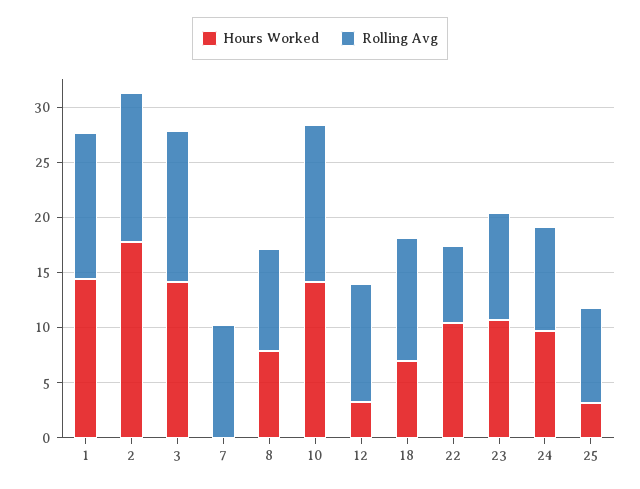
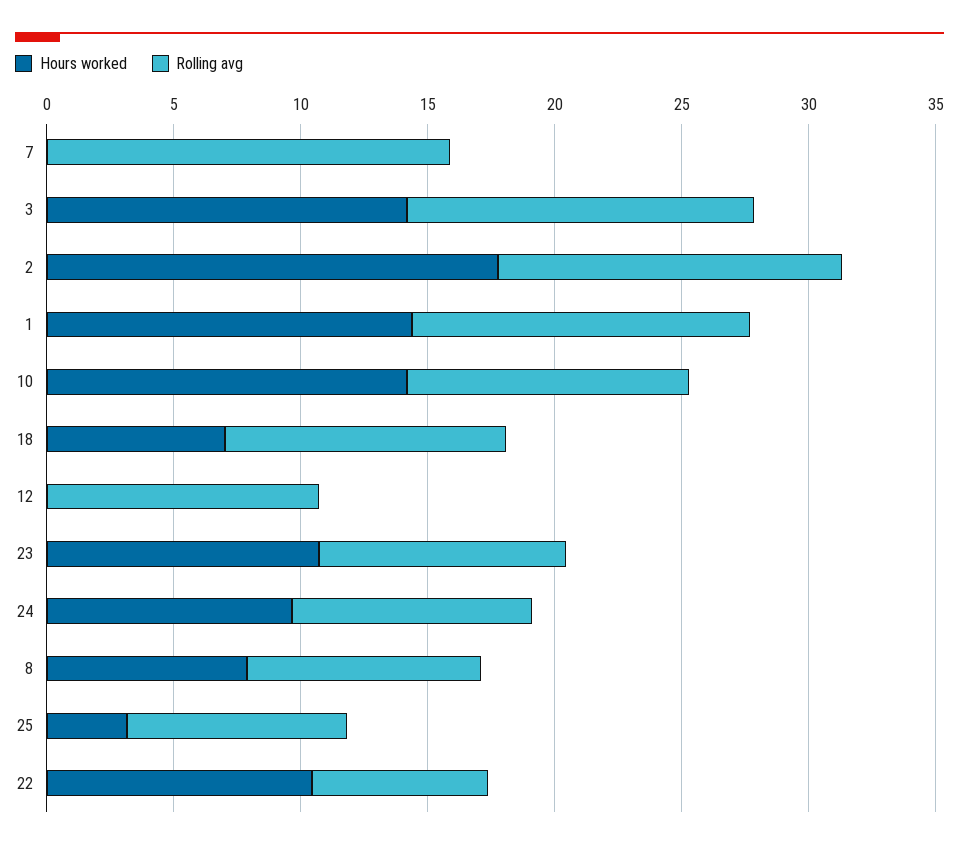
Rolling Avg, 7: 10 -> 16
Rolling Avg, 10: 14 -> 11
Hours Worked, 12: 3 -> 0

